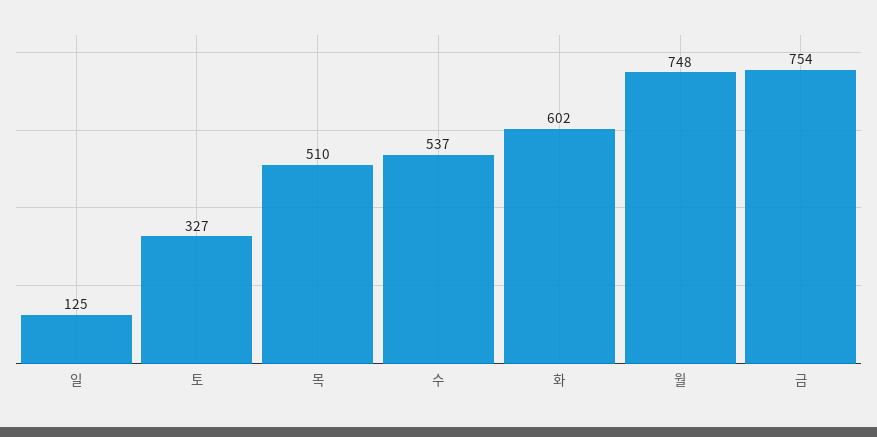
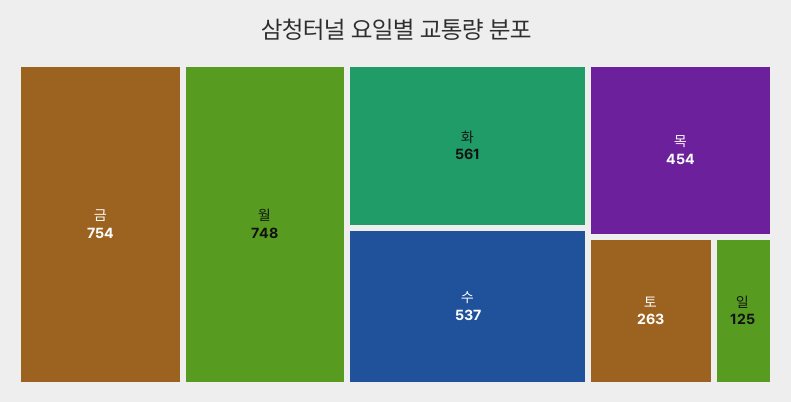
토: 327 -> 263
목: 510 -> 454
화: 602 -> 561

